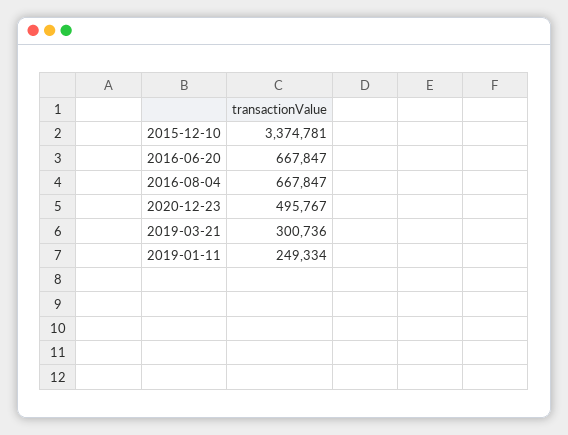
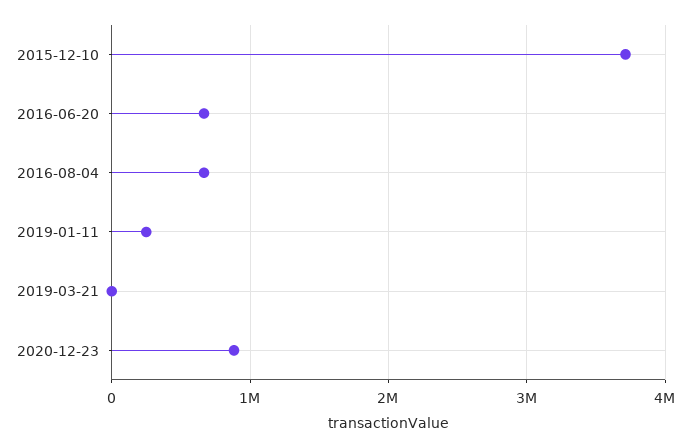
2015-12-10: 3374781 -> 3700000
2020-12-23: 495767 -> 900000
2019-03-21: 300736 -> 0

